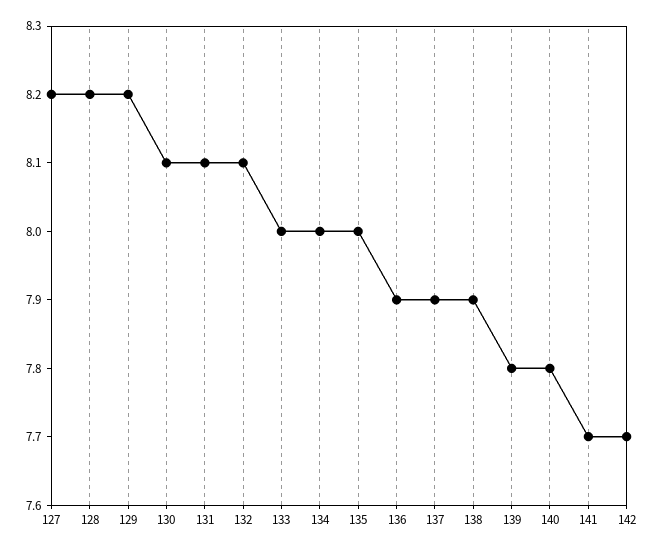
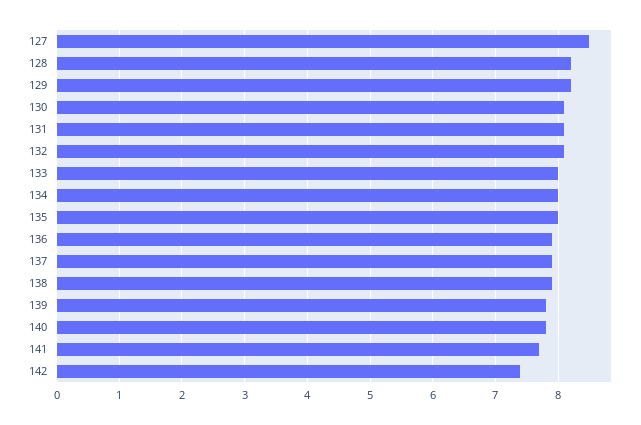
127: 8.2 -> 8.5
142: 7.7 -> 7.4

